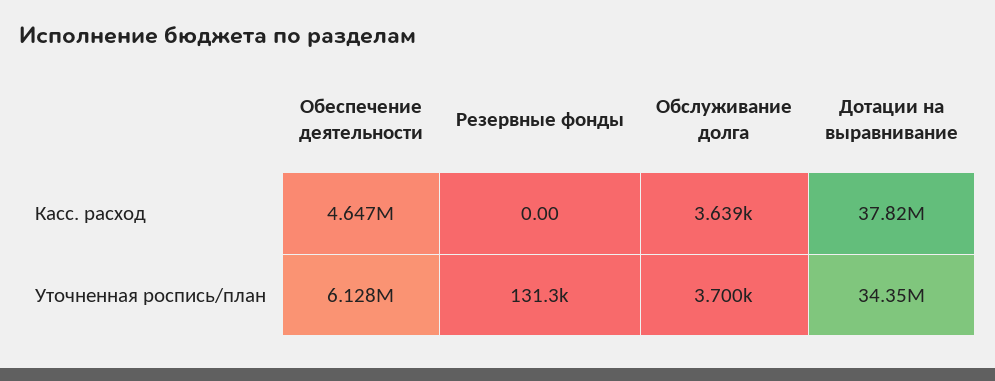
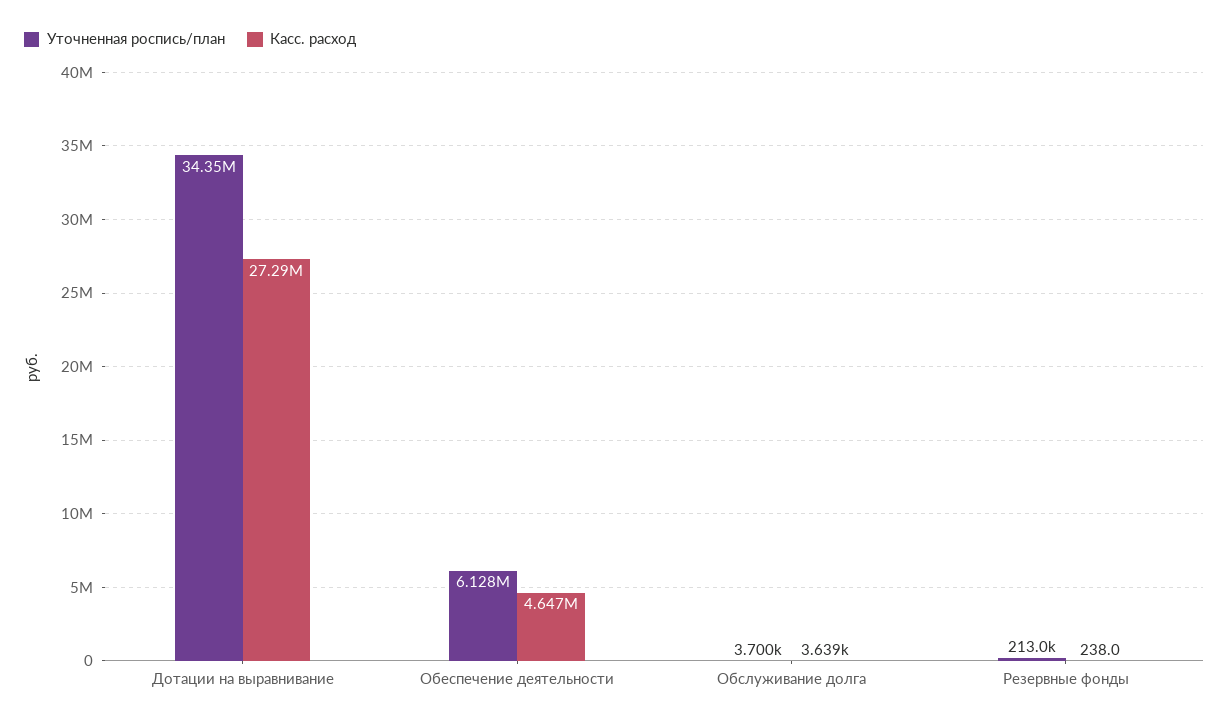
Касс. расход, Резервные фонды: 0 -> 238
Касс. расход, Дотации на выравнивание: 37820000 -> 27290000
Уточненная роспись/план, Резервные фонды: 131300 -> 213000

